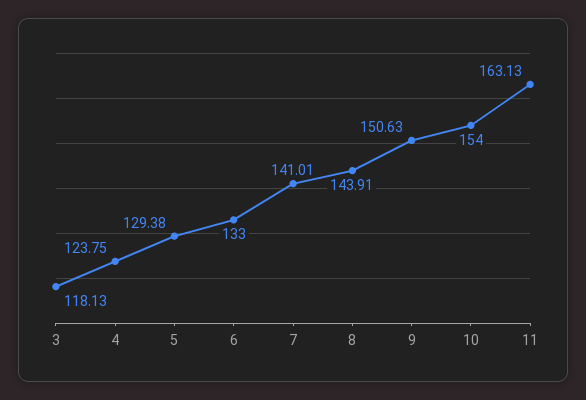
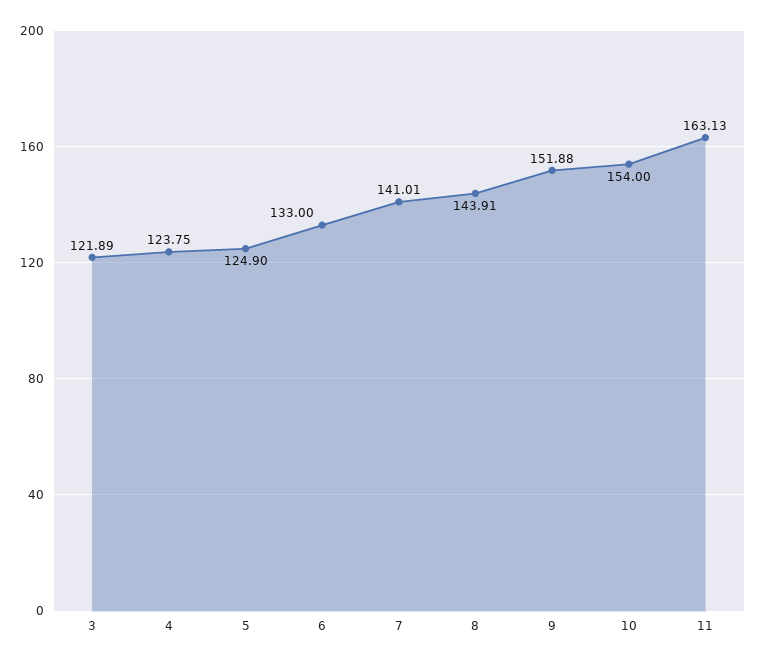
3: 118.13 -> 121.89
5: 129.38 -> 124.9
9: 150.63 -> 151.88

